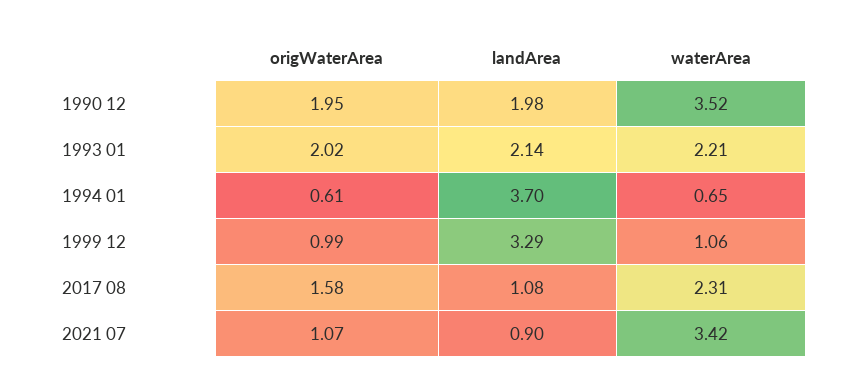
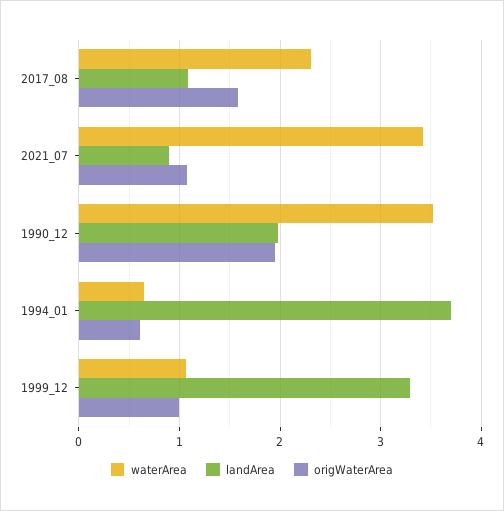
origWaterArea, 1993 01: 2.02 -> none
landArea, 1993 01: 2.14 -> none
waterArea, 1993 01: 2.21 -> none

